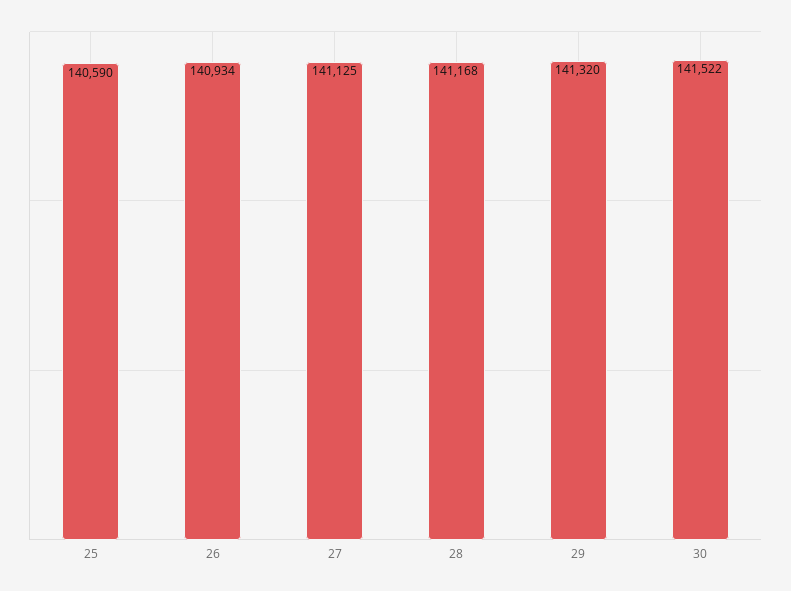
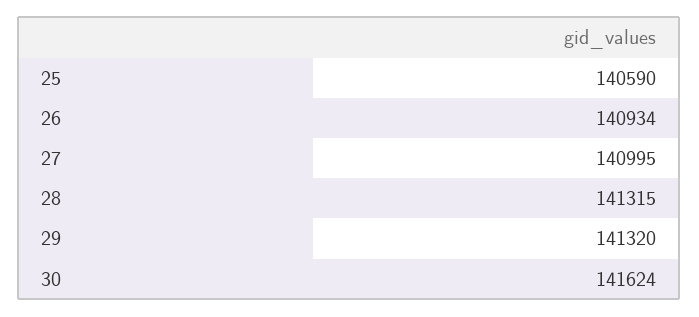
27: 141125 -> 140995
28: 141168 -> 141315
30: 141522 -> 141624

